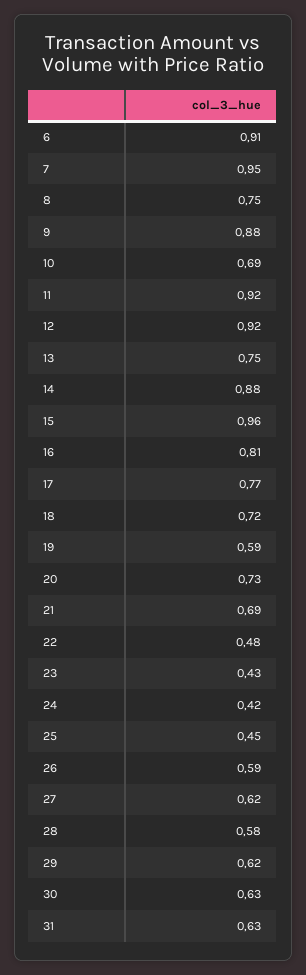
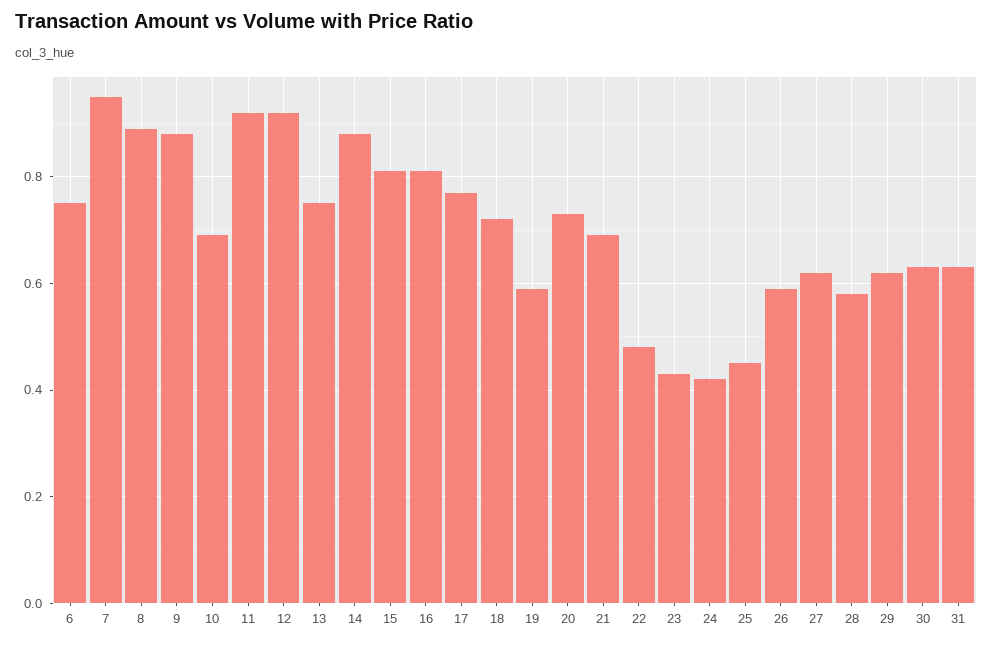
6: 0.91 -> 0.75
8: 0.75 -> 0.9
15: 0.96 -> 0.8

